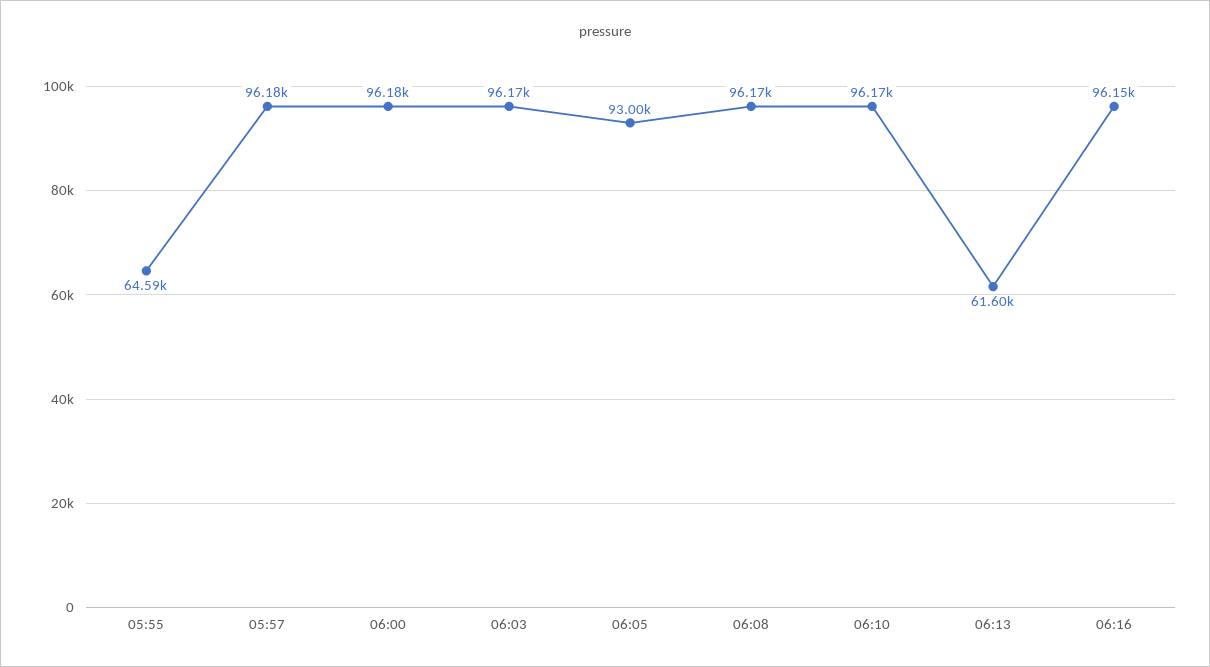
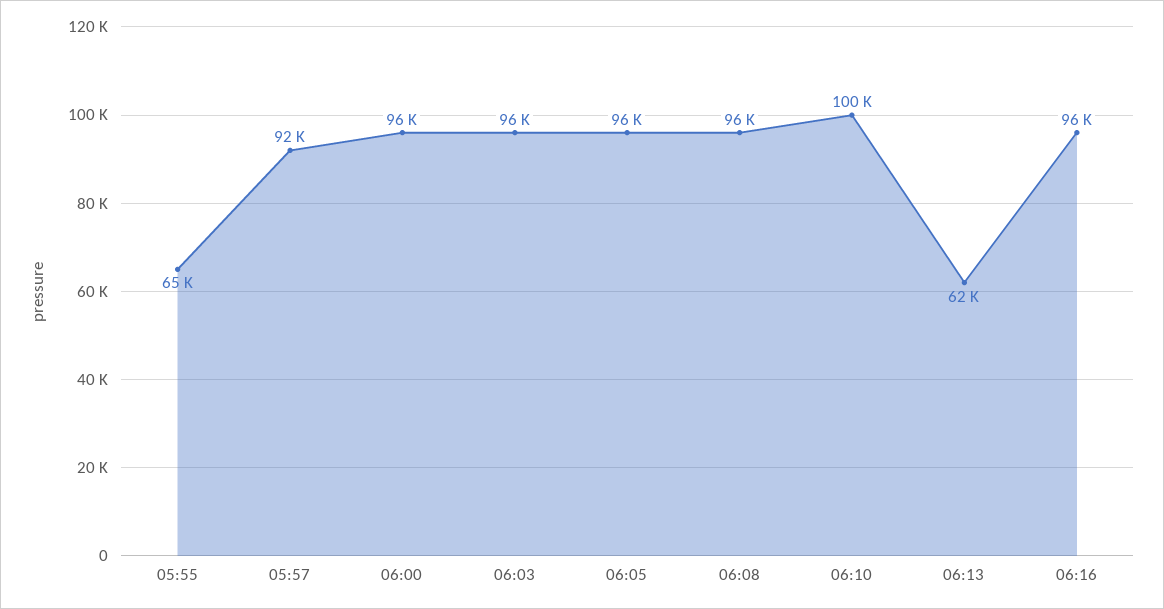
05:57: 96180 -> 92000
06:05: 93000 -> 96000
06:10: 96170 -> 100000

